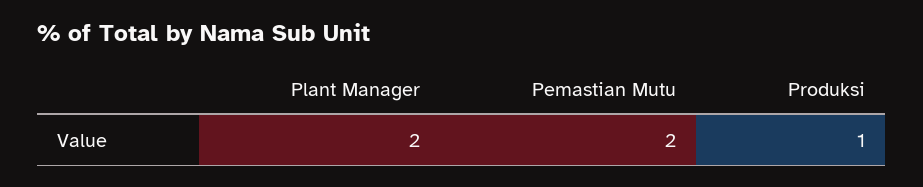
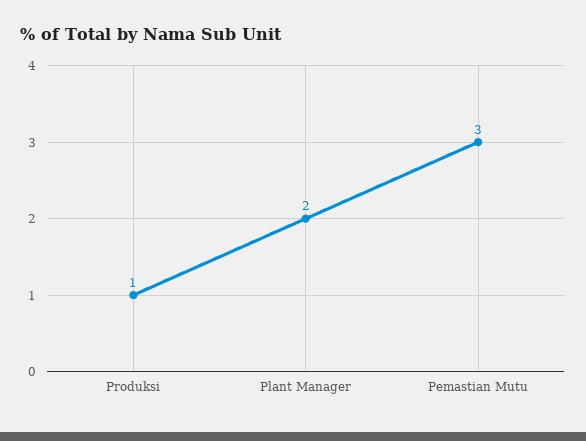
Pemastian Mutu: 2 -> 3

